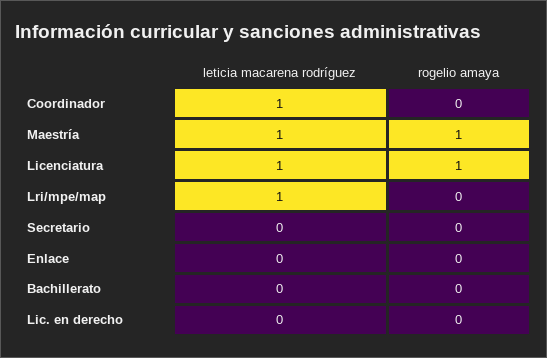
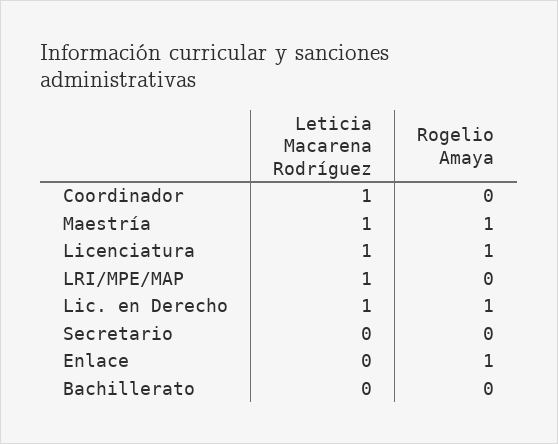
rogelio amaya, Enlace: 0 -> 1
leticia macarena rodríguez, Lic. en derecho: 0 -> 1
rogelio amaya, Lic. en derecho: 0 -> 1

